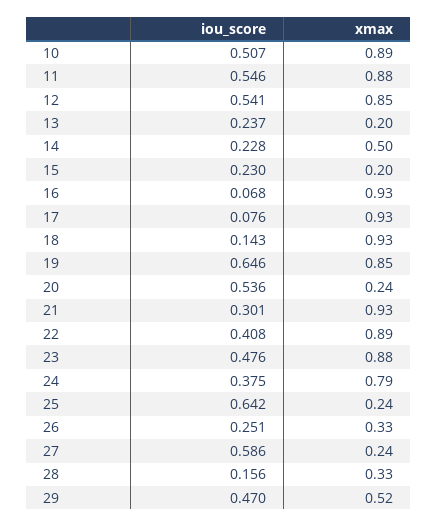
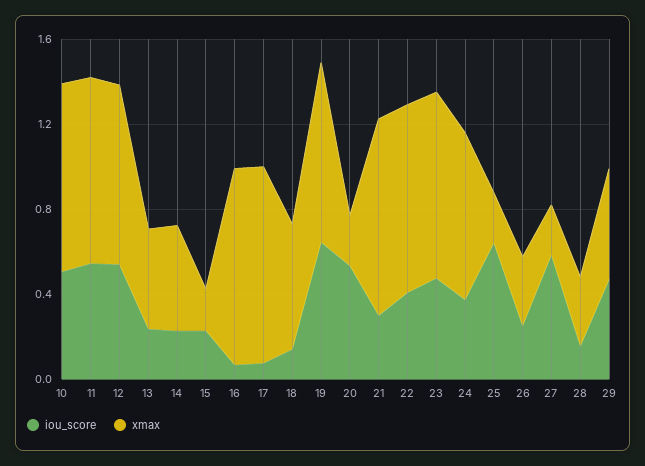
xmax, 13: 0.2 -> 0.5
xmax, 18: 0.93 -> 0.6

